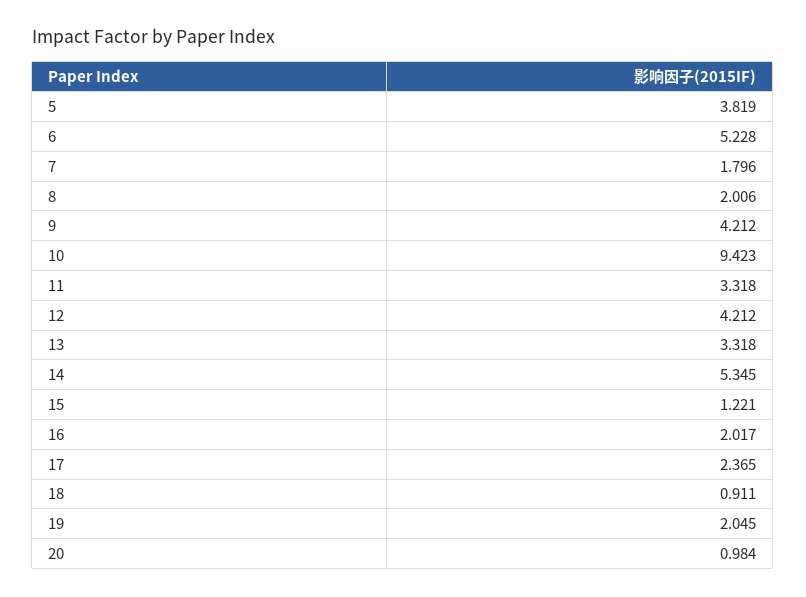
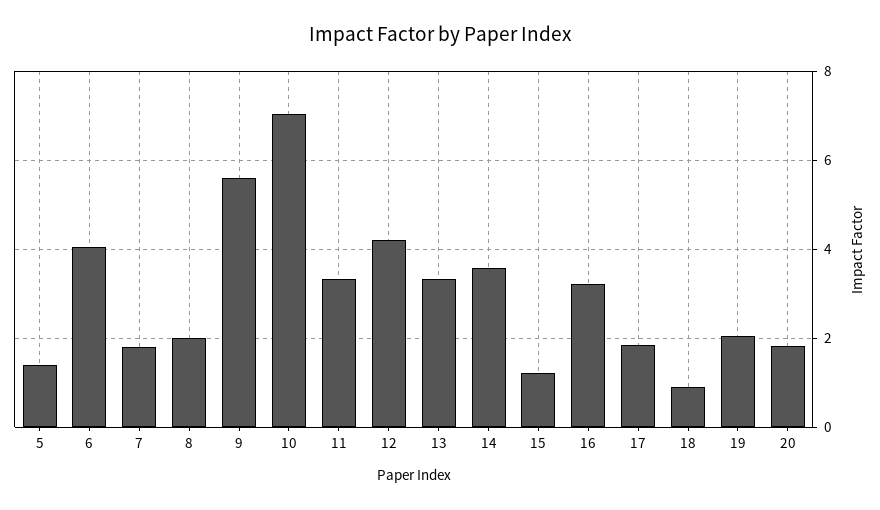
5: 3.819 -> 1.4
6: 5.228 -> 4
9: 4.212 -> 5.6
10: 9.423 -> 7
14: 5.345 -> 3.6
16: 2.017 -> 3.2
17: 2.365 -> 1.8
20: 0.984 -> 1.8

